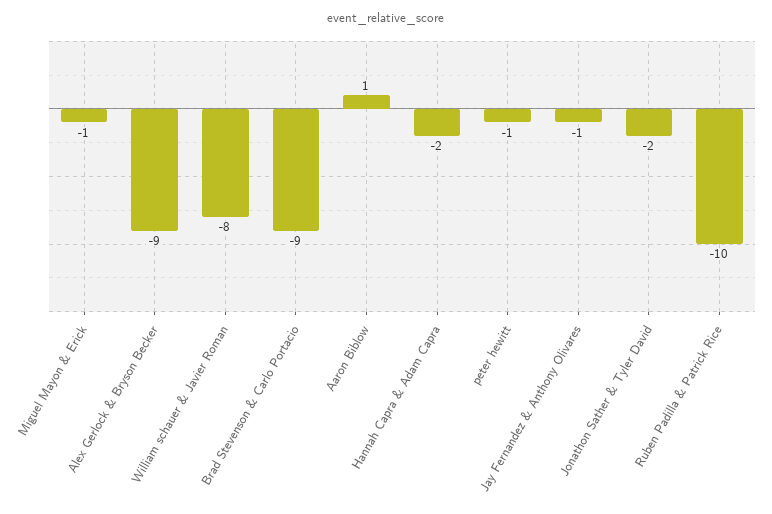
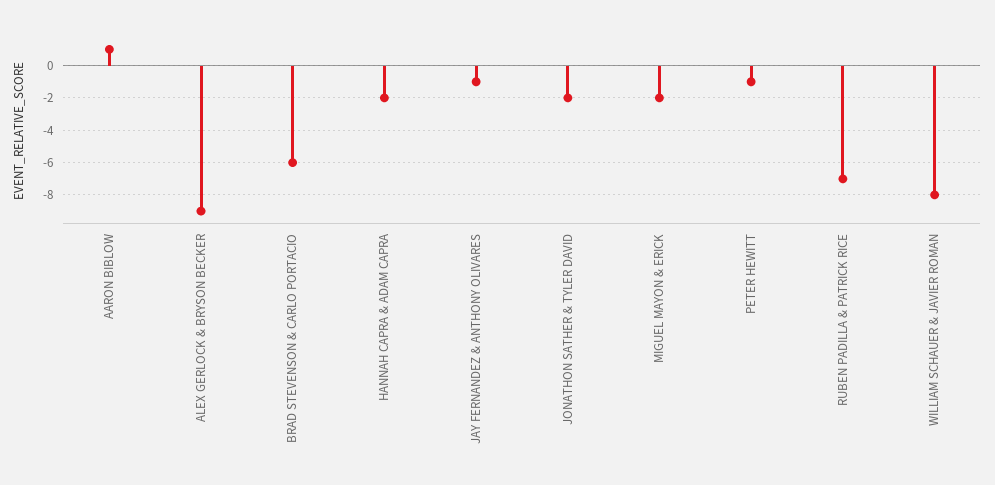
Miguel Mayon & Erick: -1 -> -2
Brad Stevenson & Carlo Portacio: -9 -> -6
Ruben Padilla & Patrick Rice: -10 -> -7

